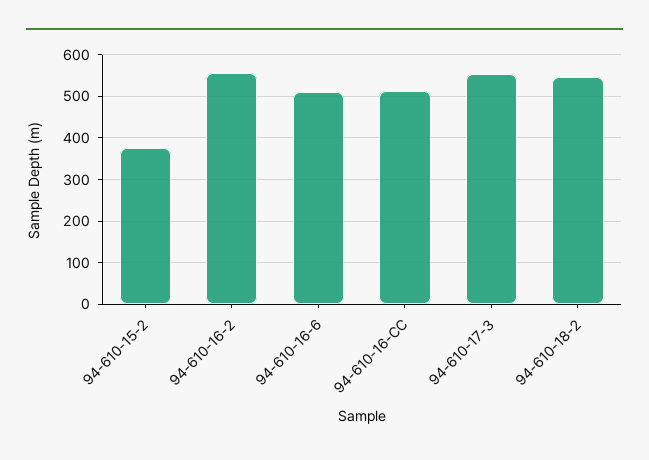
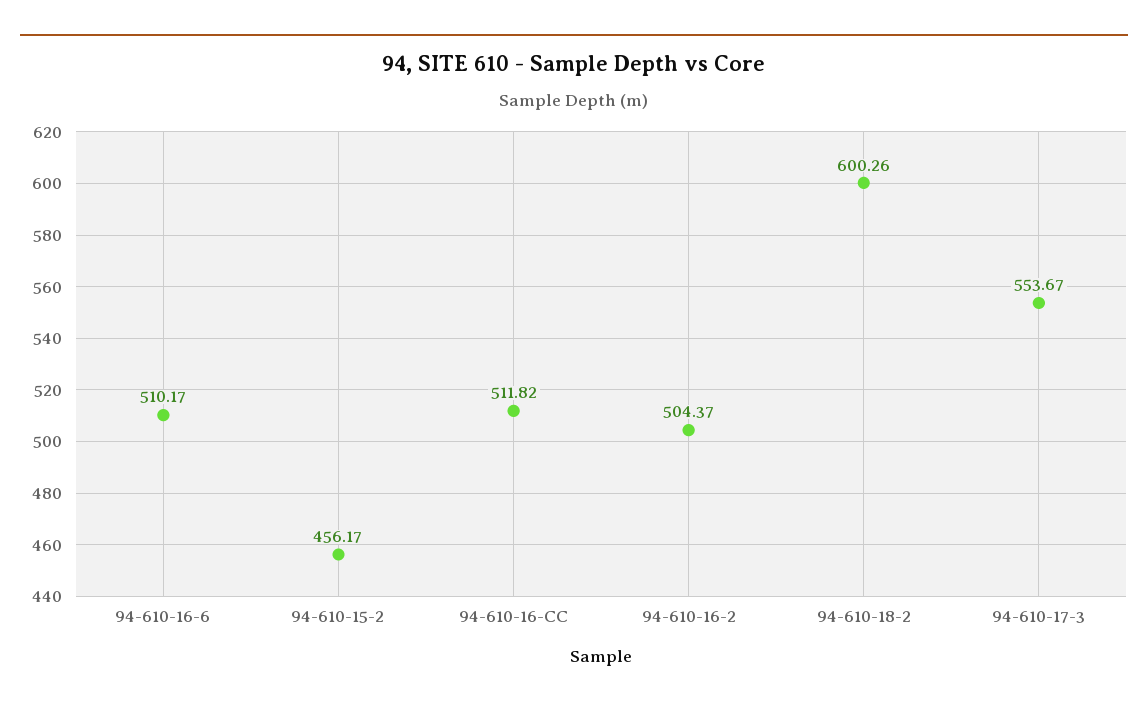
94-610-15-2: 380 -> 456.17
94-610-16-2: 560 -> 504.37
94-610-18-2: 540 -> 600.26

